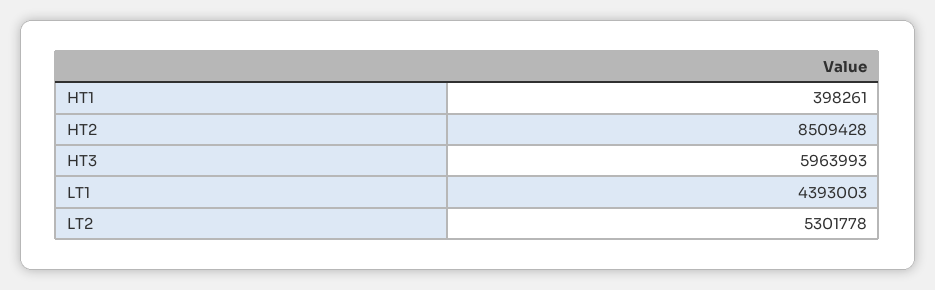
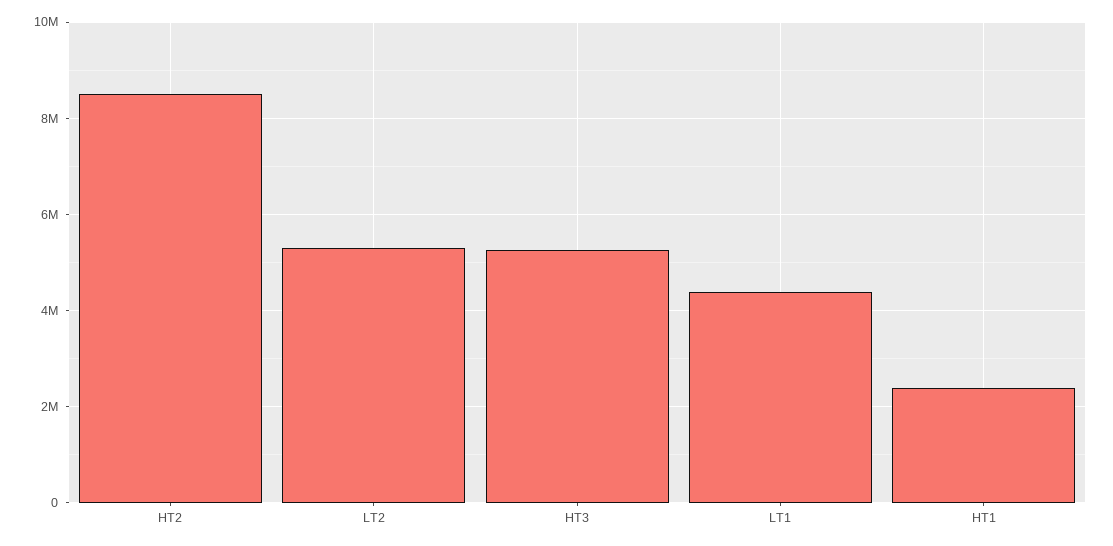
HT1: 398261 -> 2400000
HT3: 5963993 -> 5200000

